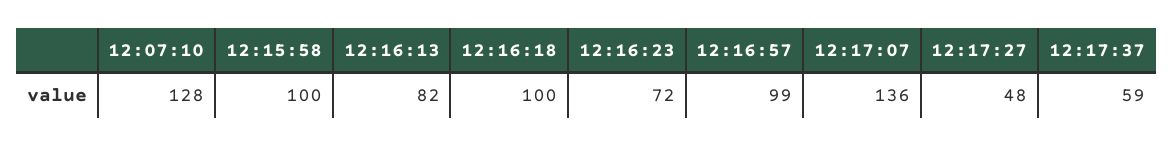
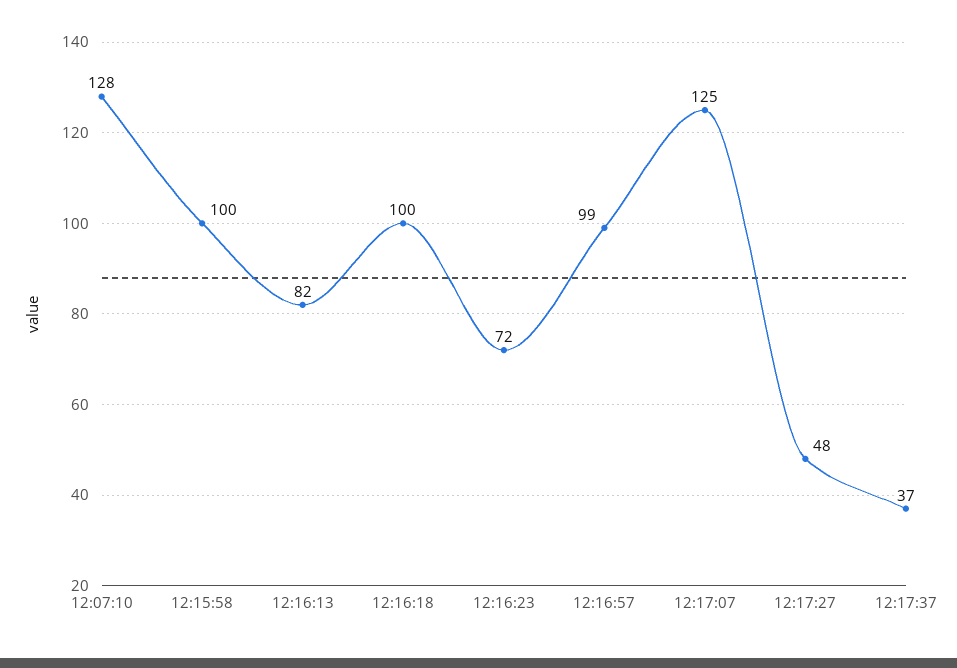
12:17:07: 136 -> 125
12:17:37: 59 -> 37

